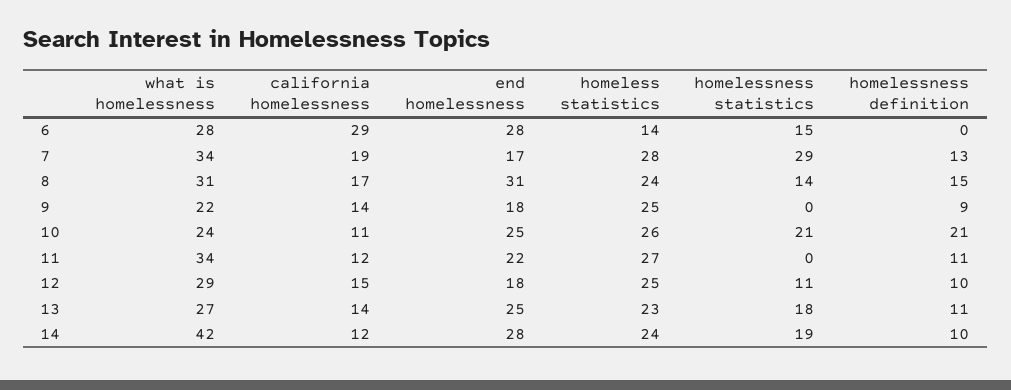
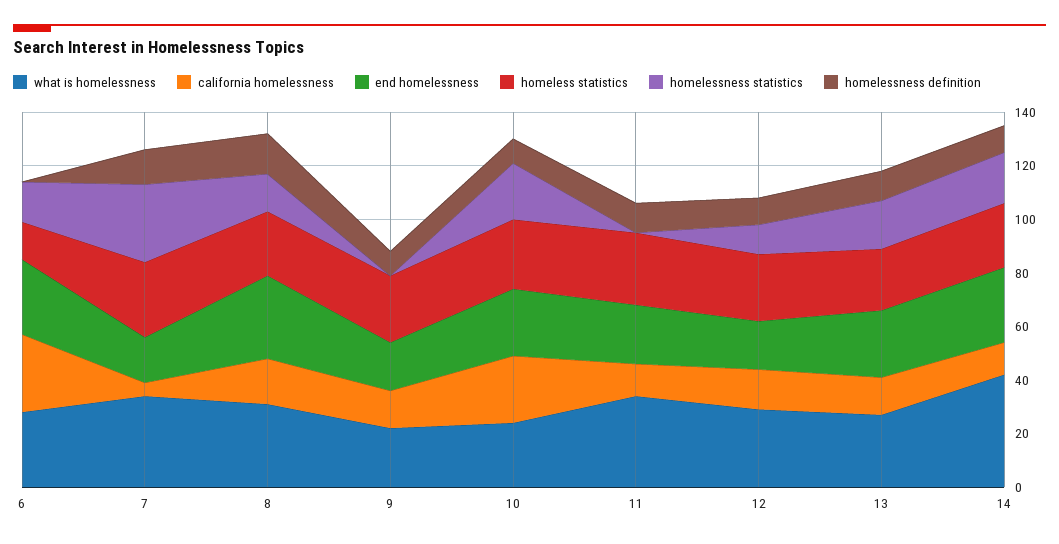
california homelessness, 7: 19 -> 5
california homelessness, 10: 11 -> 25
homelessness definition, 10: 21 -> 10

